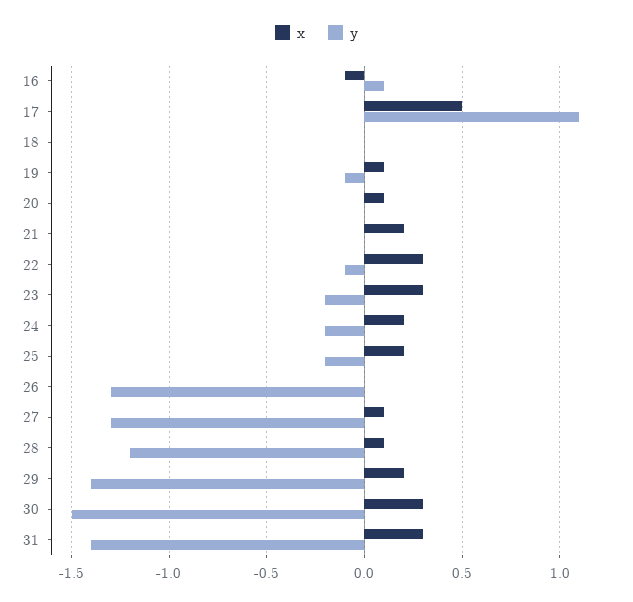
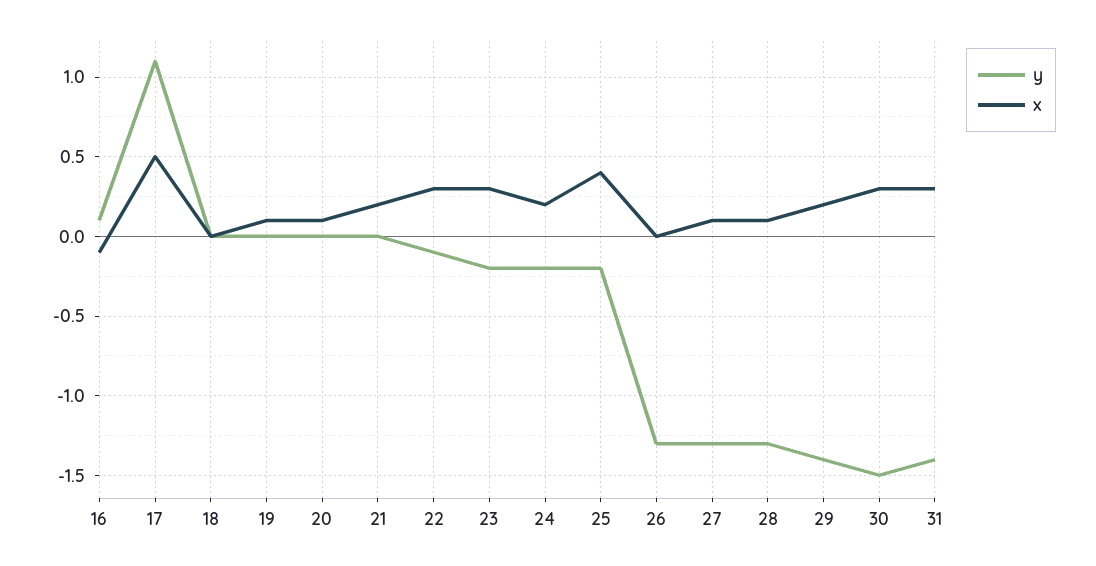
y, 19: -0.1 -> 0
x, 25: 0.2 -> 0.4
y, 28: -1.2 -> -1.3

